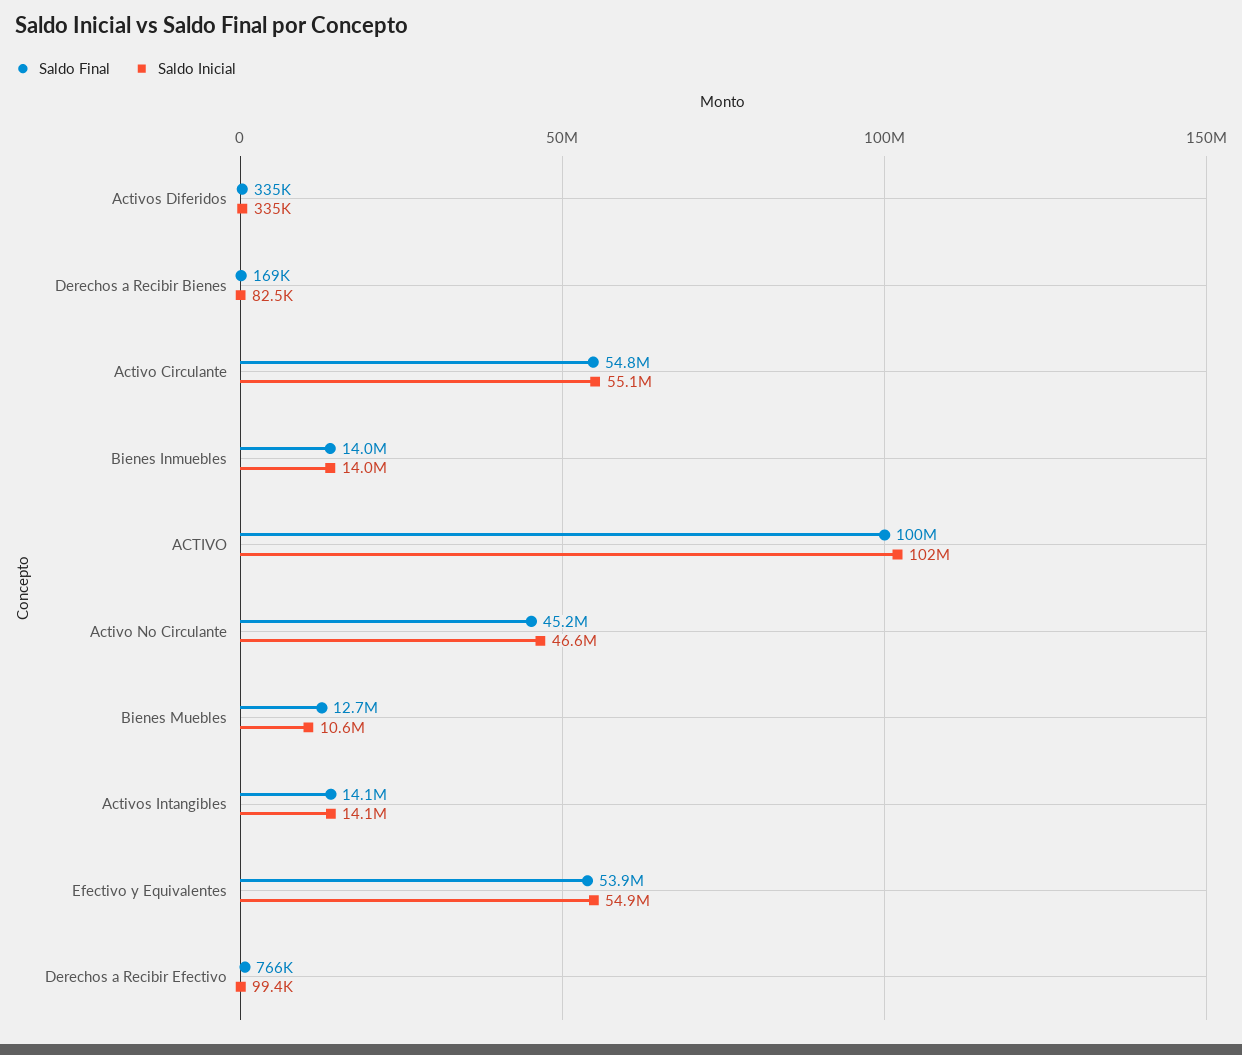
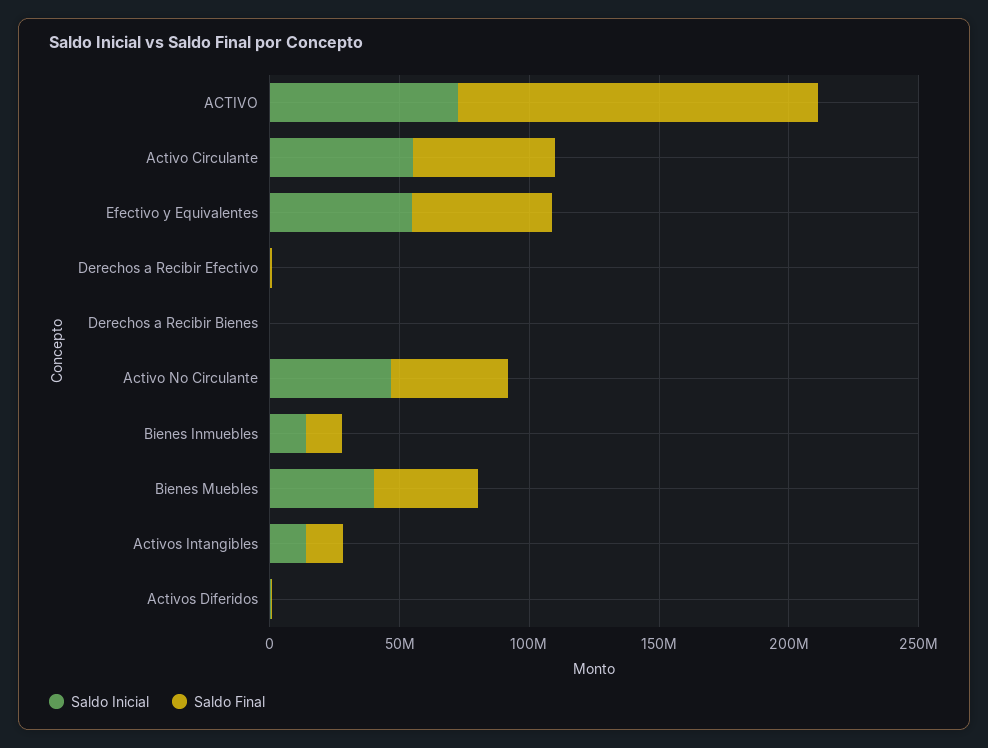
Saldo Final, ACTIVO: 100000000 -> 140000000
Saldo Inicial, ACTIVO: 102000000 -> 70000000
Saldo Final, Bienes Muebles: 12700000 -> 40000000
Saldo Inicial, Bienes Muebles: 10600000 -> 40000000

